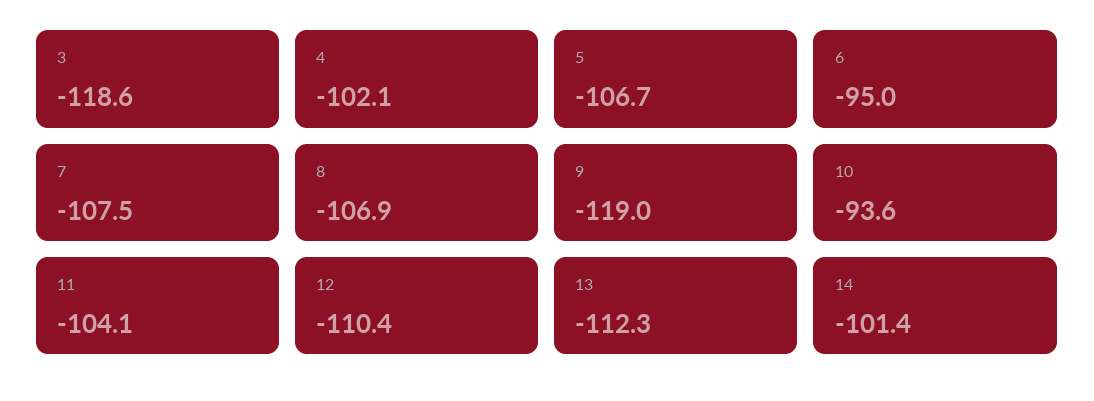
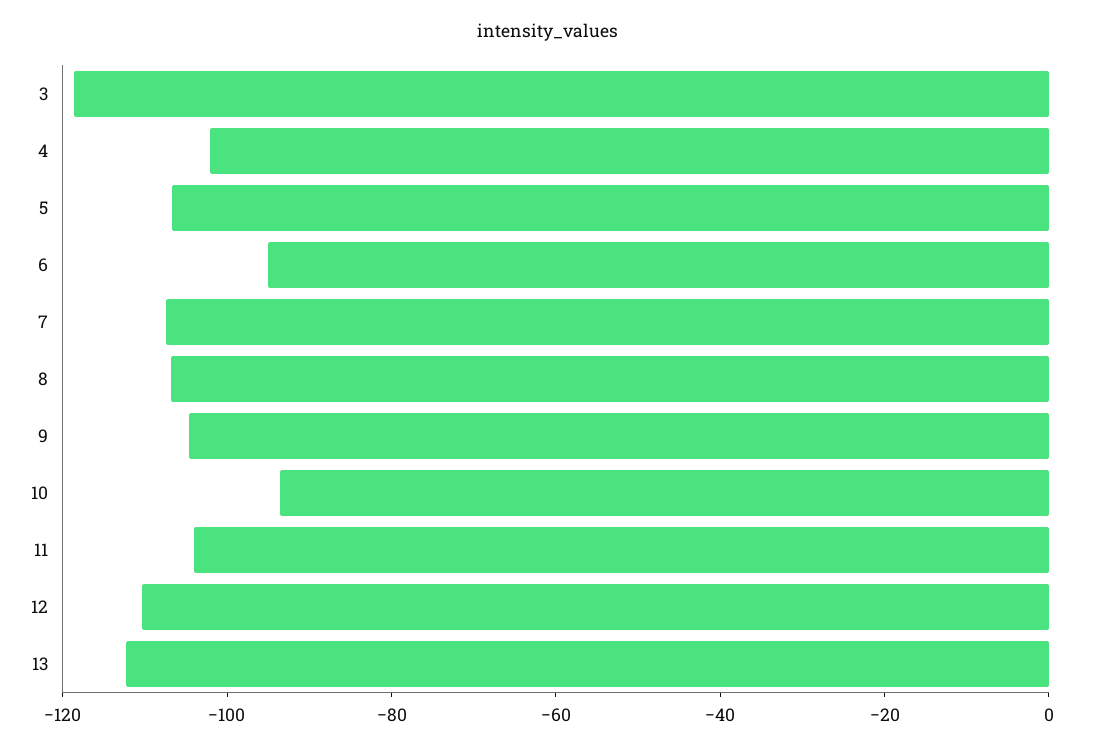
9: -119 -> -105
14: -101.4 -> none

